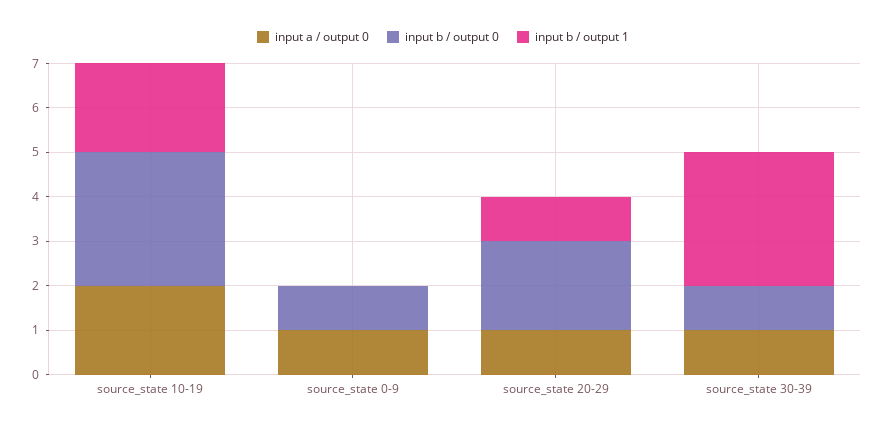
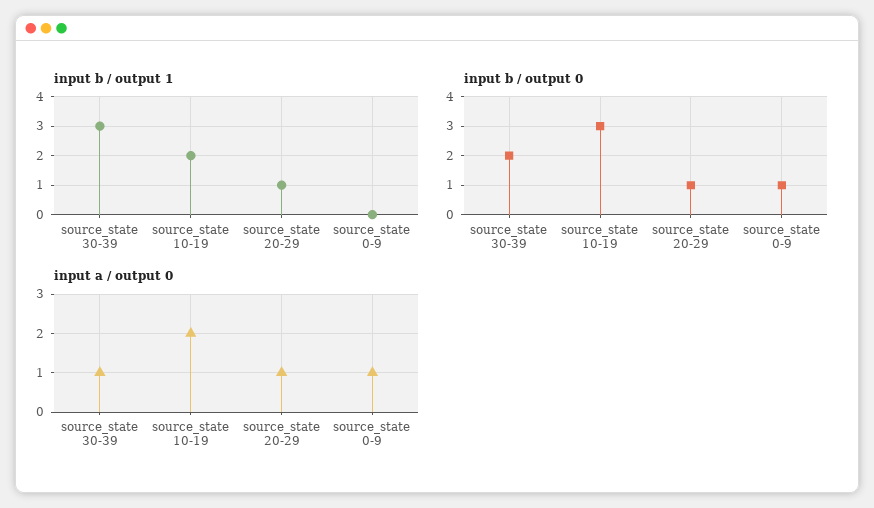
input b / output 0, source_state 20-29: 2 -> 1
input b / output 0, source_state 30-39: 1 -> 2

